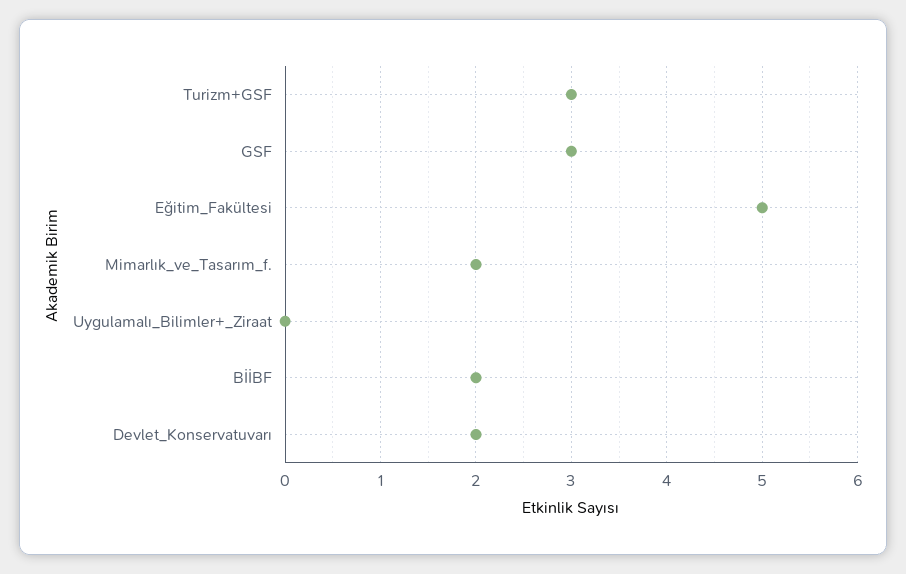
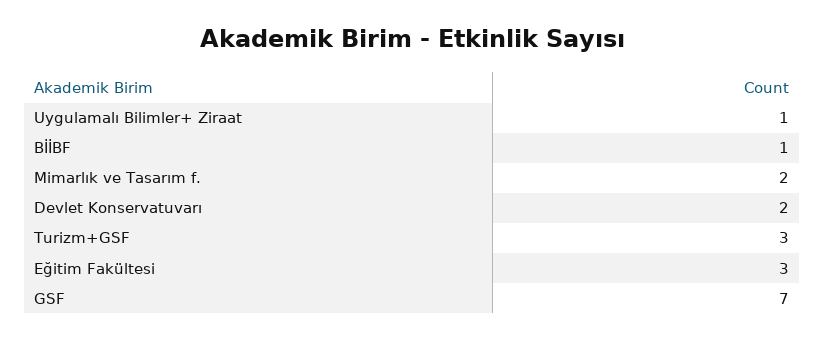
GSF: 3 -> 7
Eğitim_Fakültesi: 5 -> 3
Uygulamalı_Bilimler+_Ziraat: 0 -> 1
BİİBF: 2 -> 1

